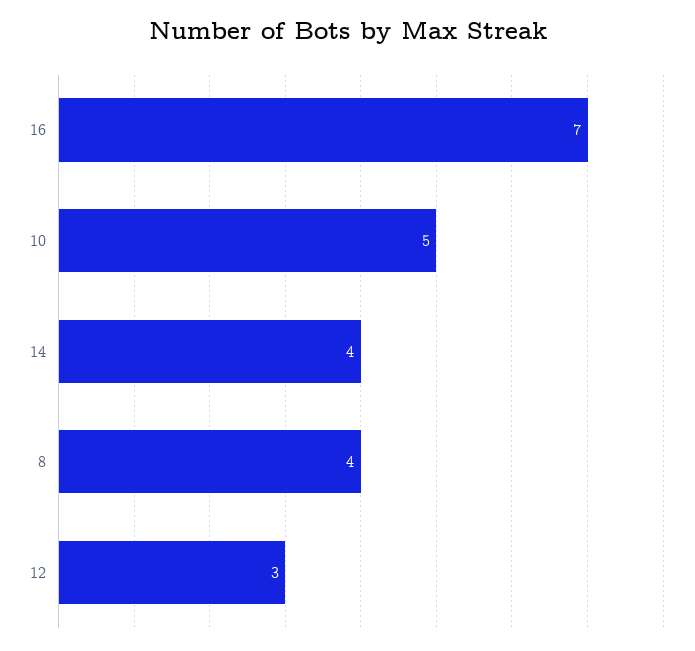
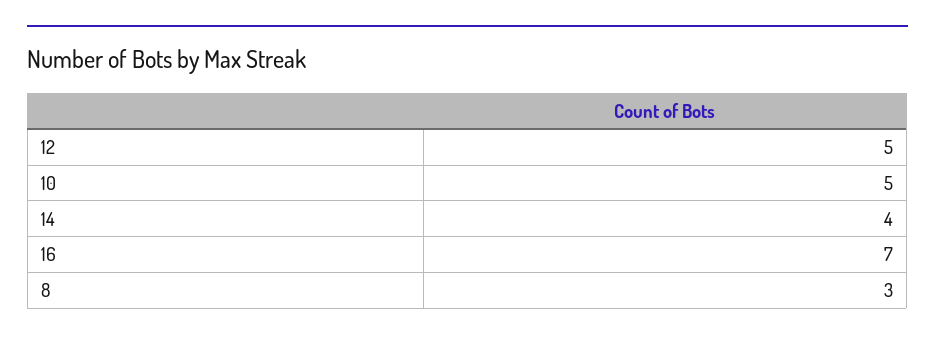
8: 4 -> 3
12: 3 -> 5

